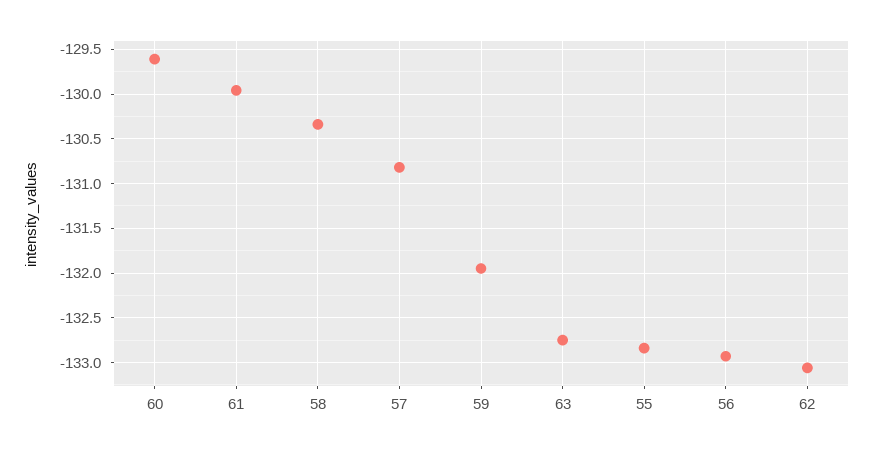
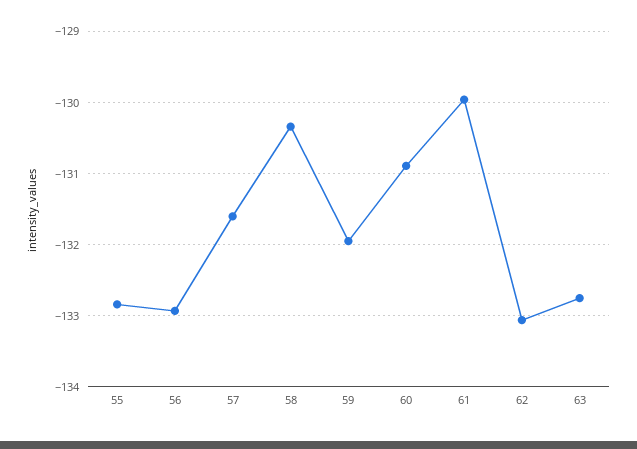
60: -129.6 -> -130.9
57: -130.8 -> -131.6

